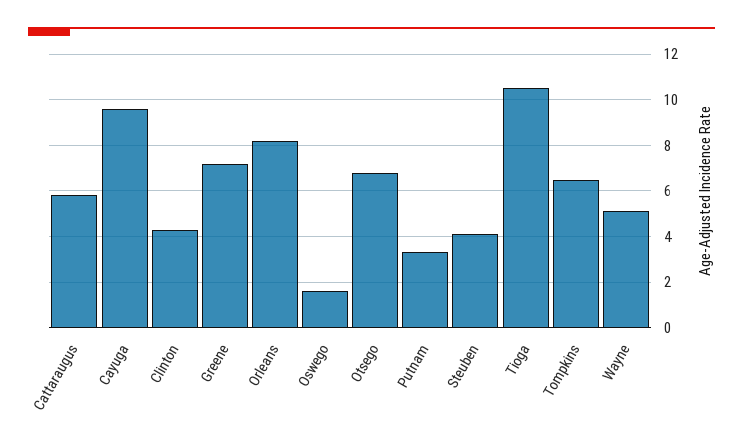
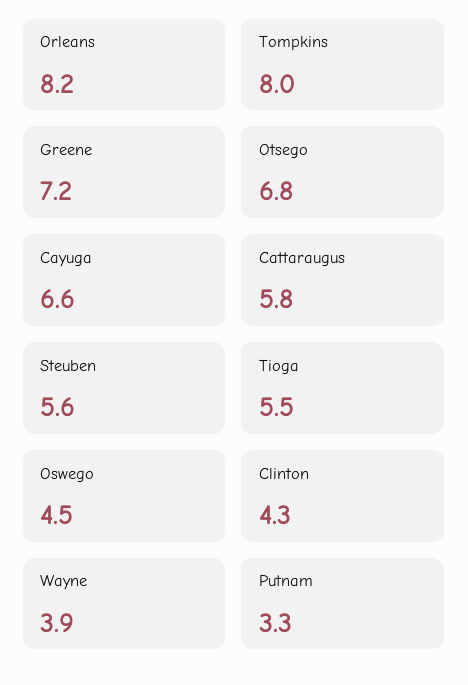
Cayuga: 9.5 -> 6.6
Oswego: 1.5 -> 4.5
Steuben: 4 -> 5.6
Tioga: 10.5 -> 5.5
Tompkins: 6.5 -> 8
Wayne: 5 -> 3.9

